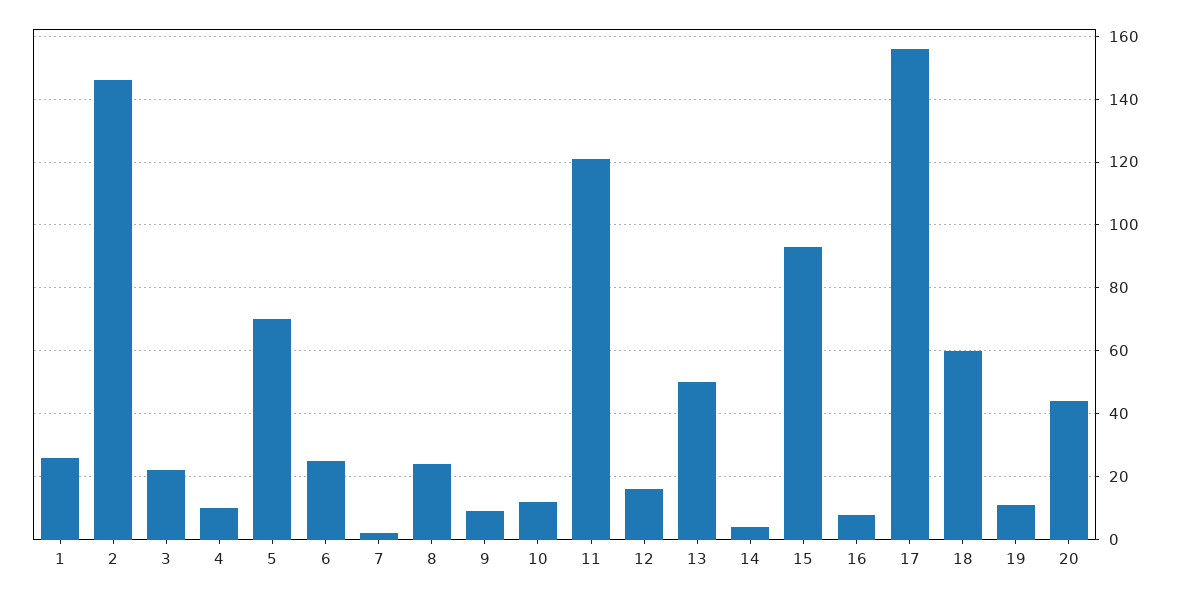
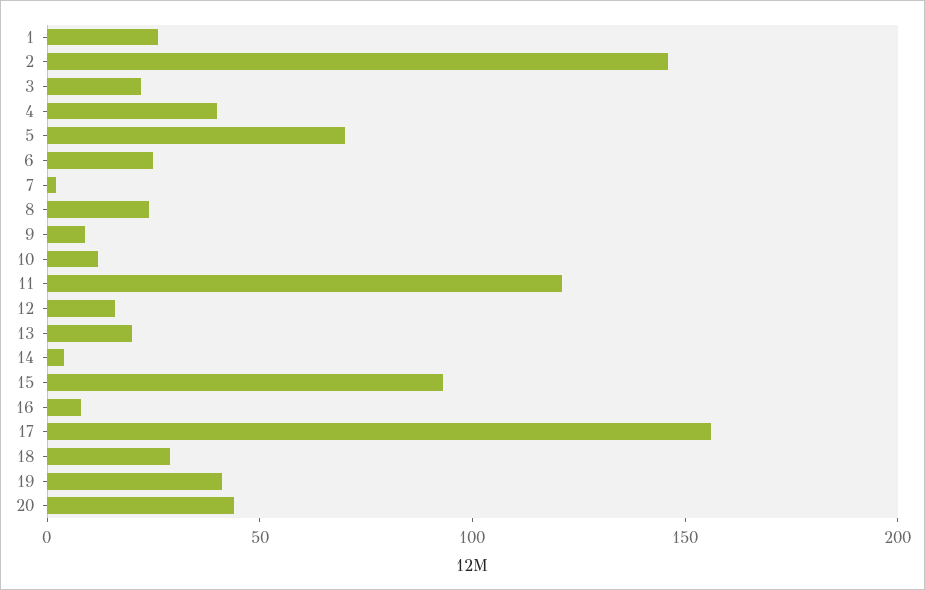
4: 10 -> 40
13: 50 -> 20
18: 60 -> 30
19: 10 -> 40

